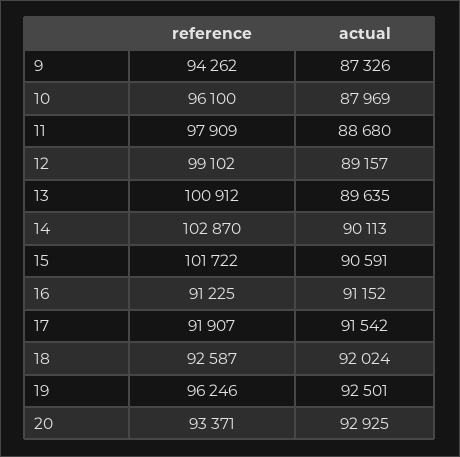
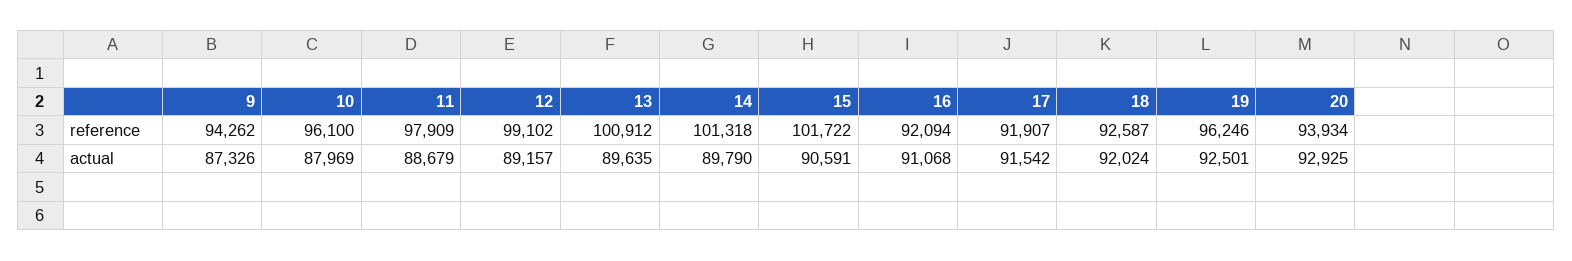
actual, 11: 88680 -> 88679
reference, 14: 102870 -> 101318
actual, 14: 90113 -> 89790
reference, 16: 91225 -> 92094
actual, 16: 91152 -> 91068
reference, 20: 93371 -> 93934

